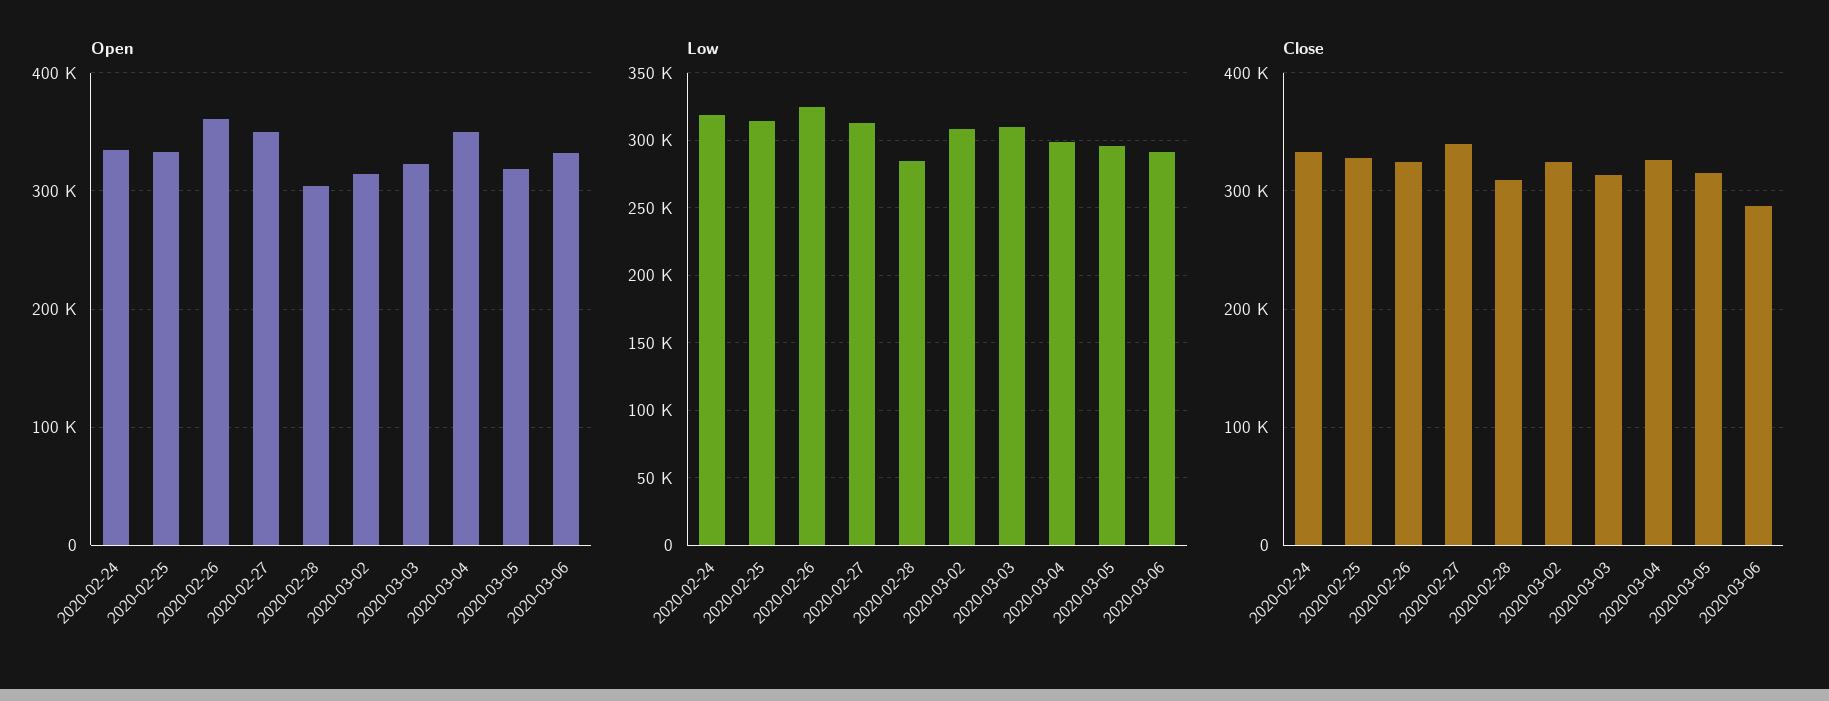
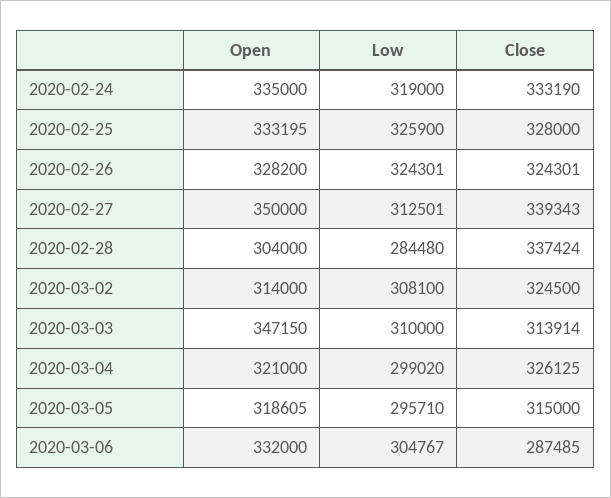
Open, 2020-02-26: 360000 -> 328200
Open, 2020-03-03: 320000 -> 347150
Open, 2020-03-04: 350000 -> 321000
Low, 2020-02-25: 315000 -> 325900
Low, 2020-03-06: 290000 -> 304767
Close, 2020-02-28: 310000 -> 337424

